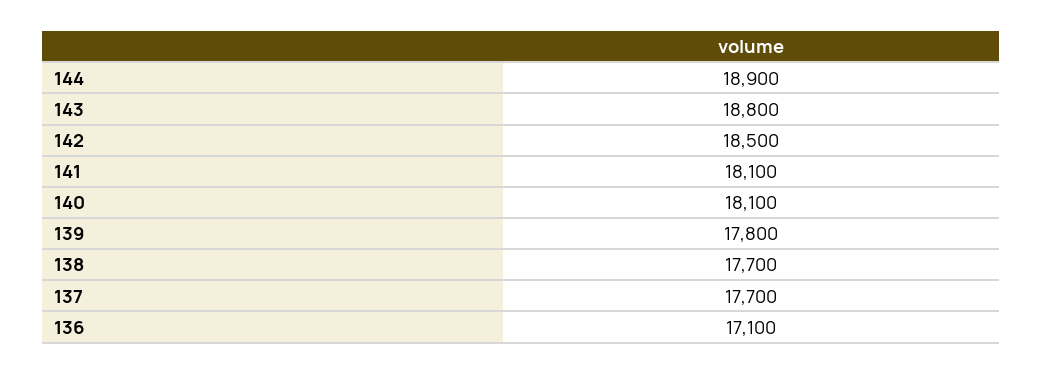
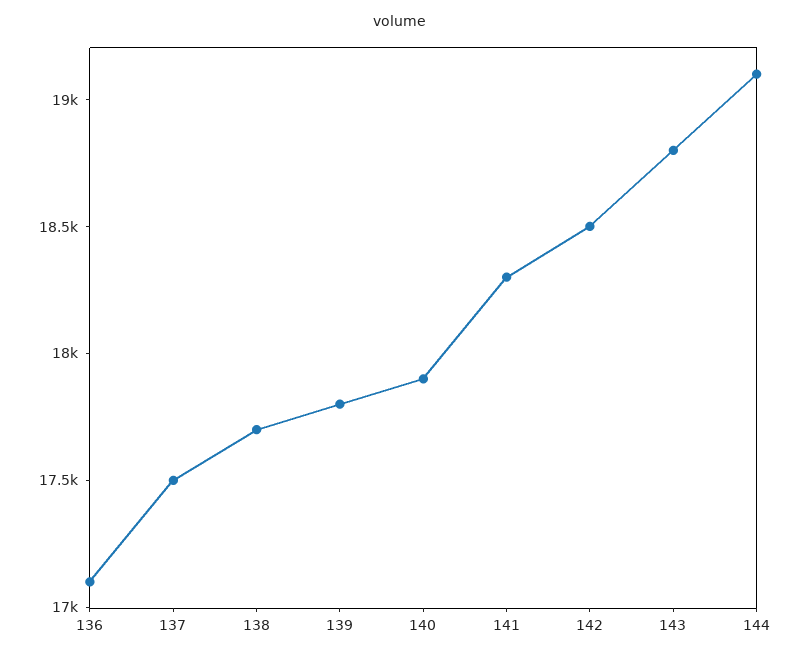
144: 18900 -> 19100
141: 18100 -> 18300
140: 18100 -> 17900
137: 17700 -> 17500

